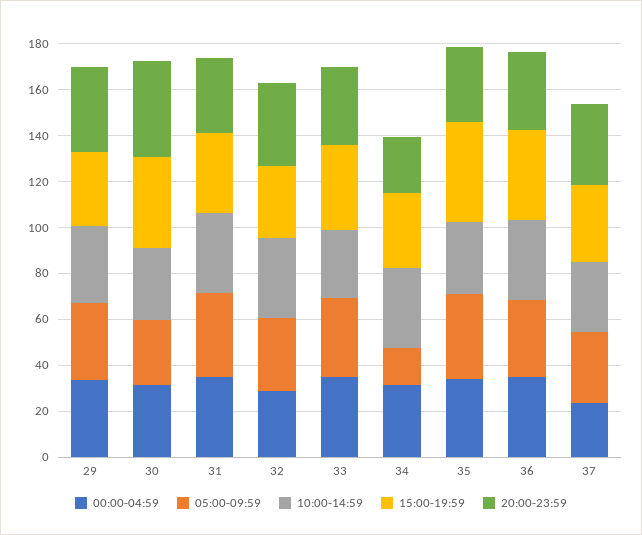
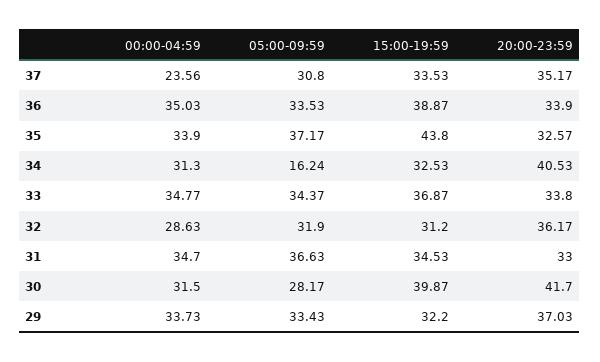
10:00-14:59, 29: 35 -> none
10:00-14:59, 30: 30 -> none
10:00-14:59, 31: 35 -> none
10:00-14:59, 32: 35 -> none
10:00-14:59, 33: 30 -> none
10:00-14:59, 34: 35 -> none
20:00-23:59, 34: 25 -> 40.53
10:00-14:59, 35: 30 -> none
10:00-14:59, 36: 35 -> none
10:00-14:59, 37: 30 -> none

